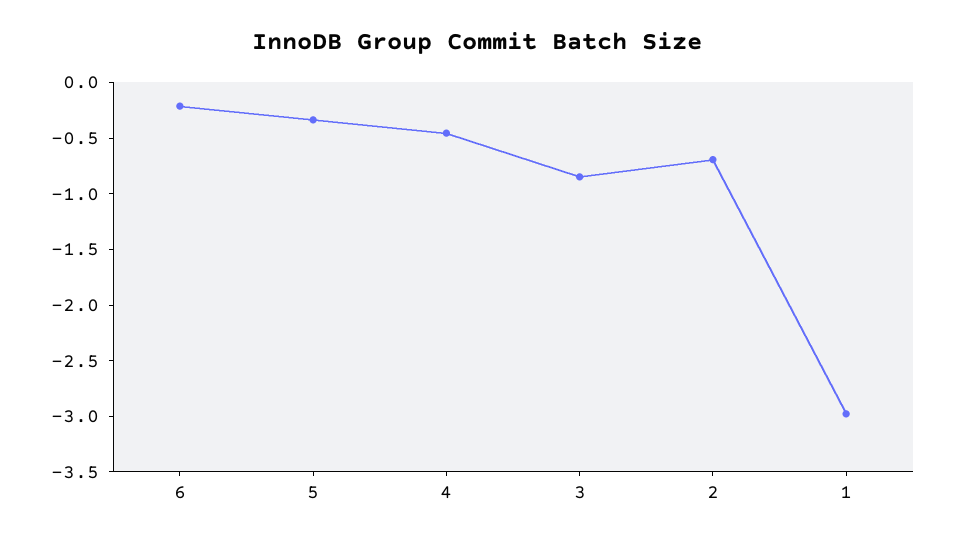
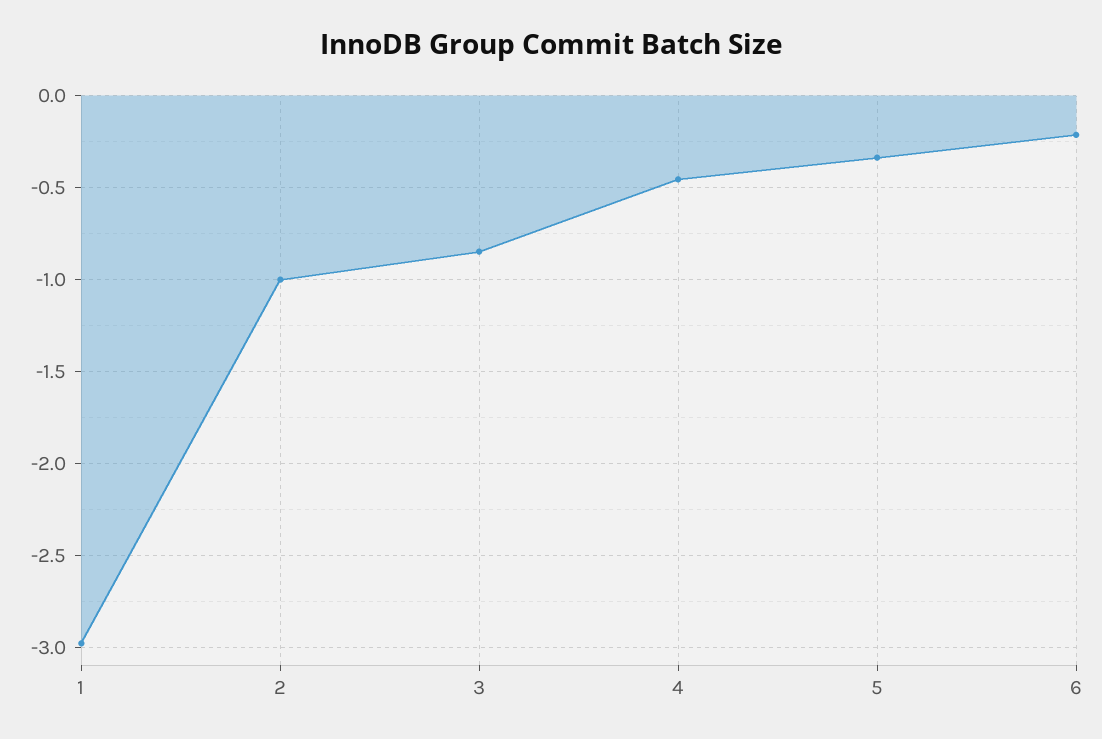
2: -0.7 -> -1

